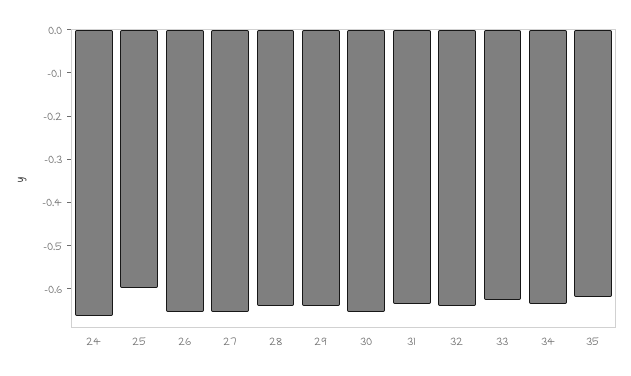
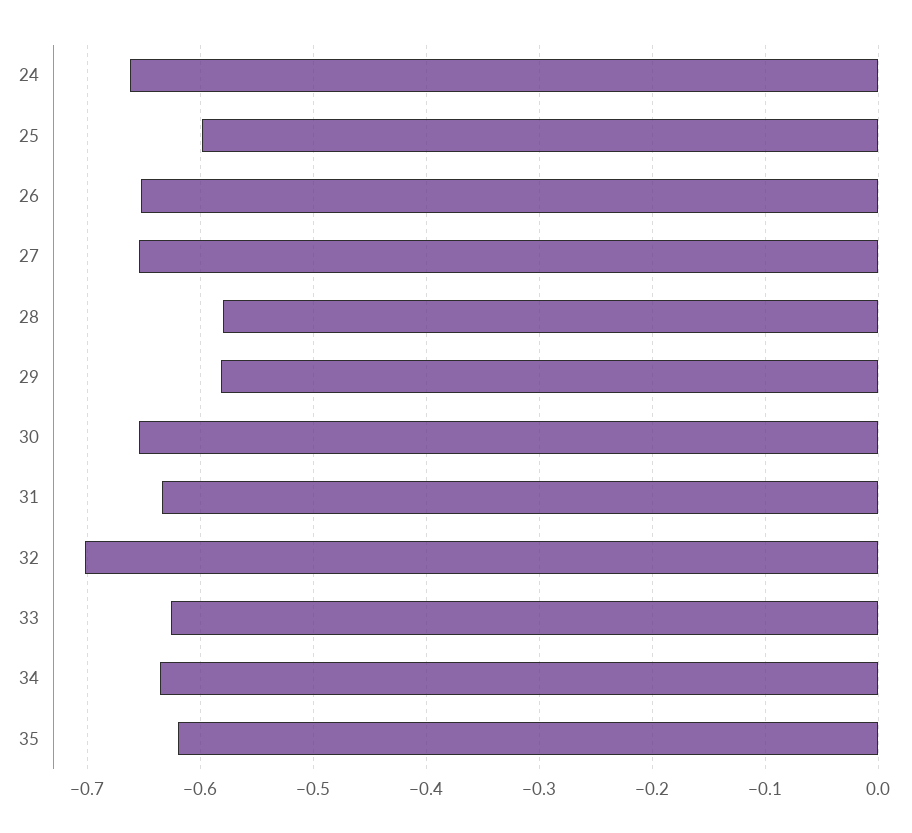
28: -0.64 -> -0.58
29: -0.64 -> -0.58
32: -0.64 -> -0.7

